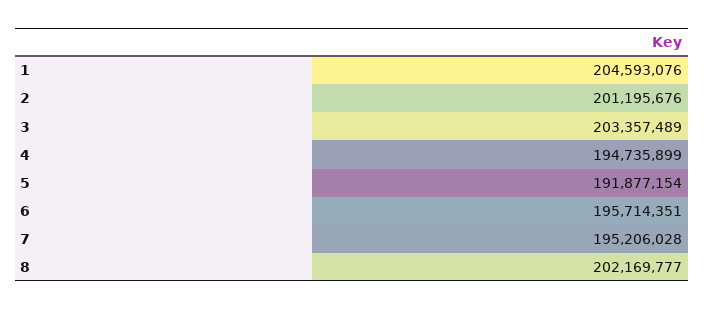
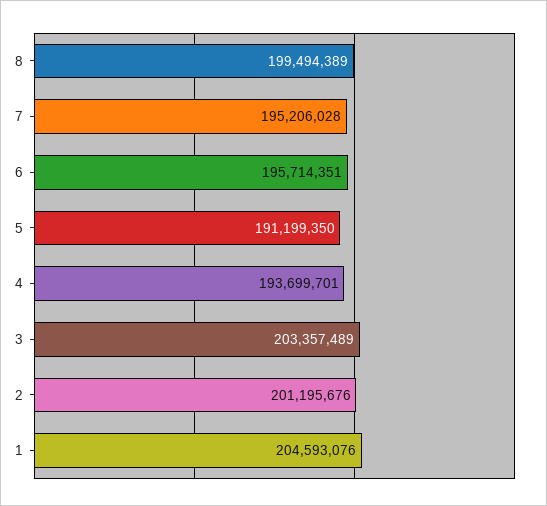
4: 194735899 -> 193699701
5: 191877154 -> 191199350
8: 202169777 -> 199494389

